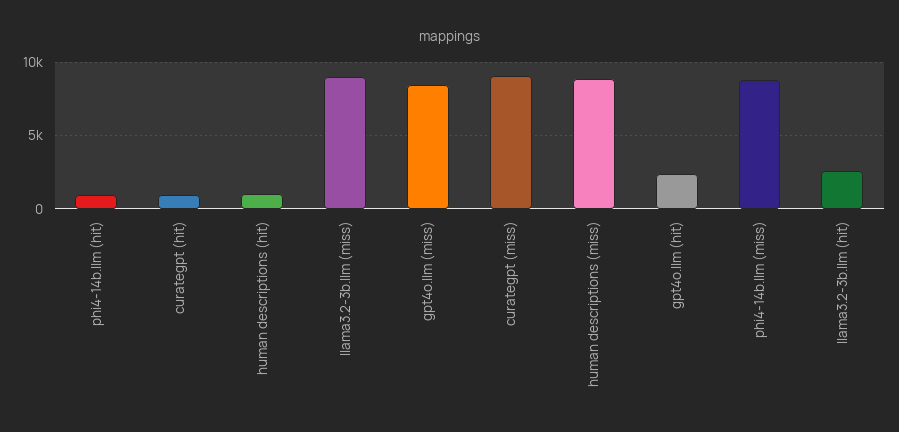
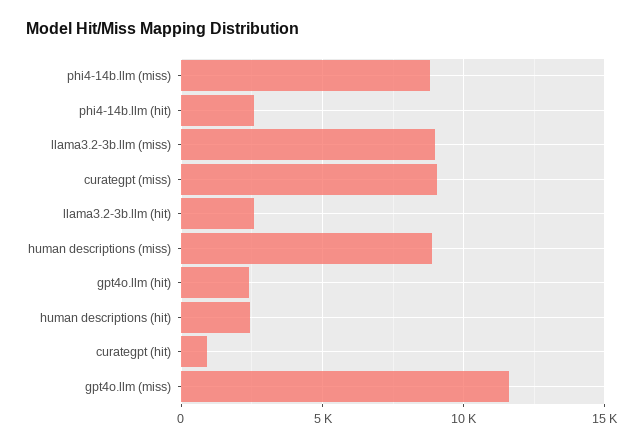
phi4-14b.llm (hit): 1000 -> 2500
human descriptions (hit): 1000 -> 2500
gpt4o.llm (miss): 8500 -> 11500

